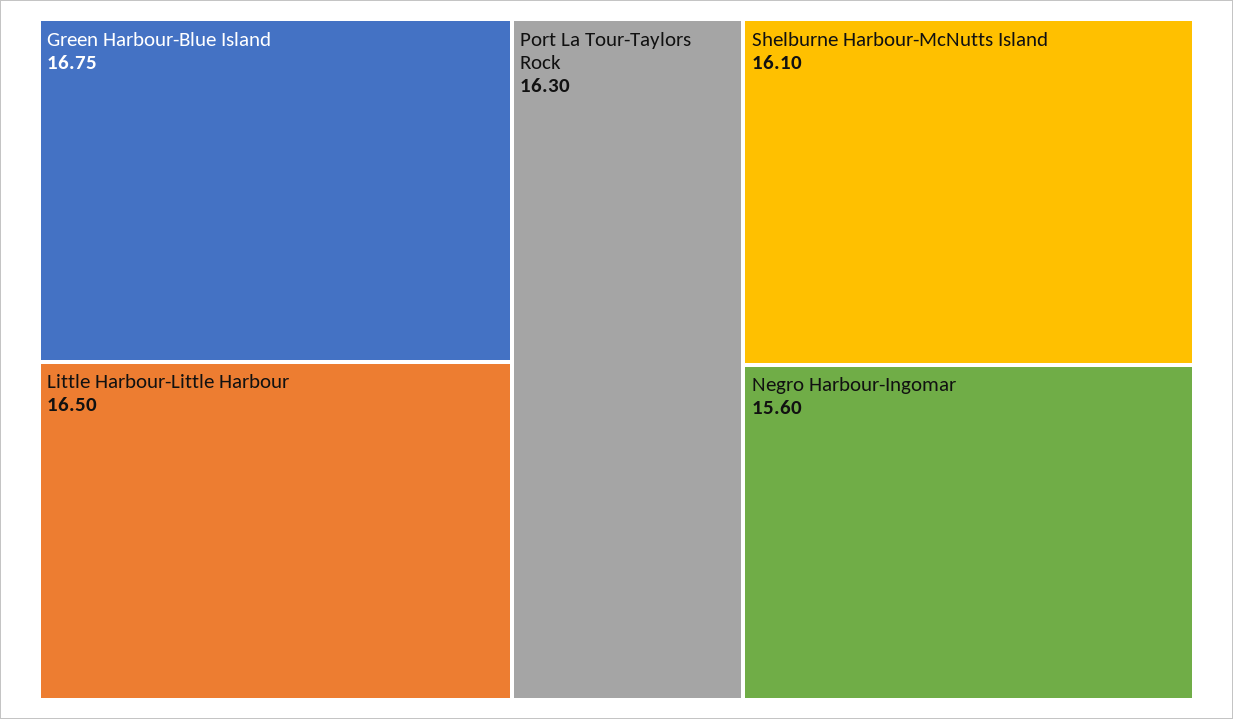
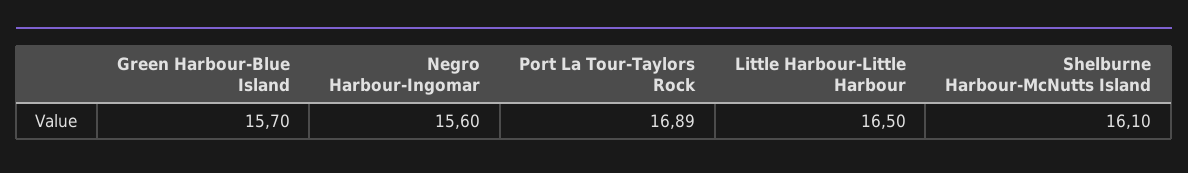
Green Harbour-Blue Island: 16.75 -> 15.7
Port La Tour-Taylors Rock: 16.3 -> 16.89

